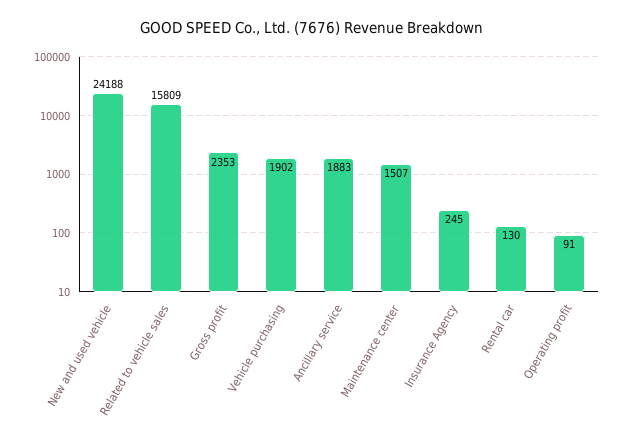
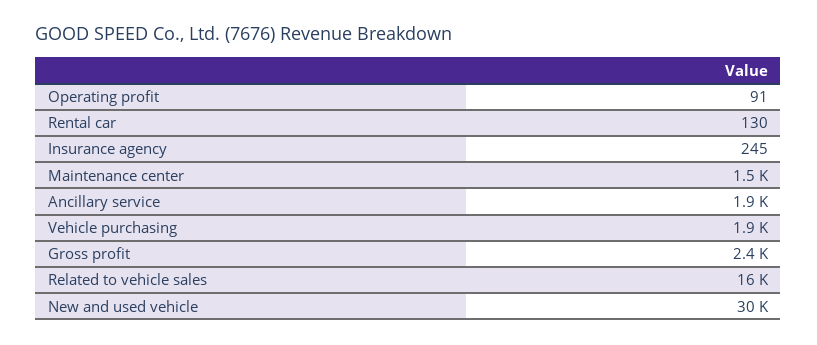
New and used vehicle: 24188 -> 30000

